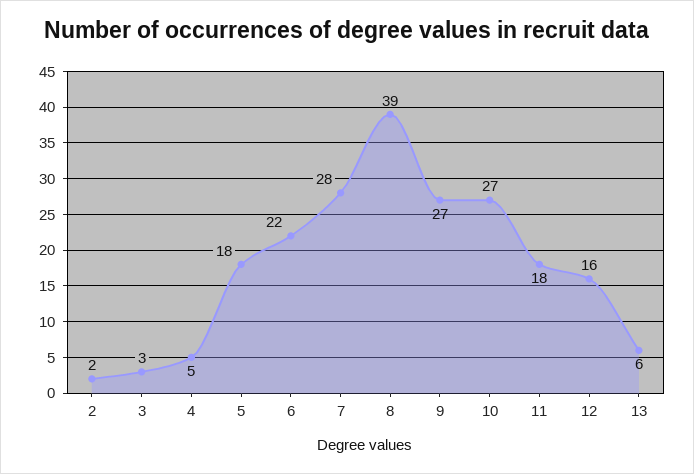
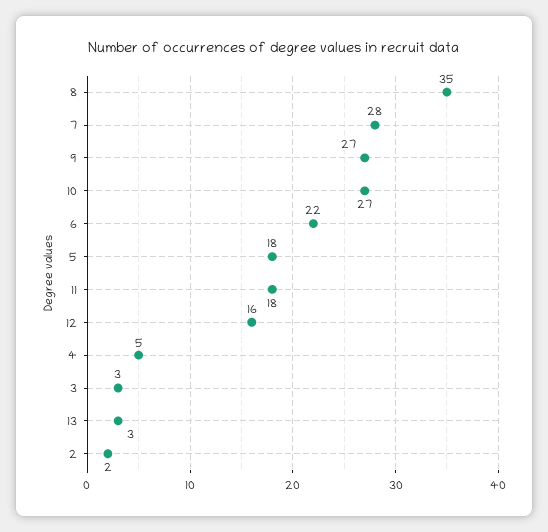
8: 39 -> 35
13: 6 -> 3

